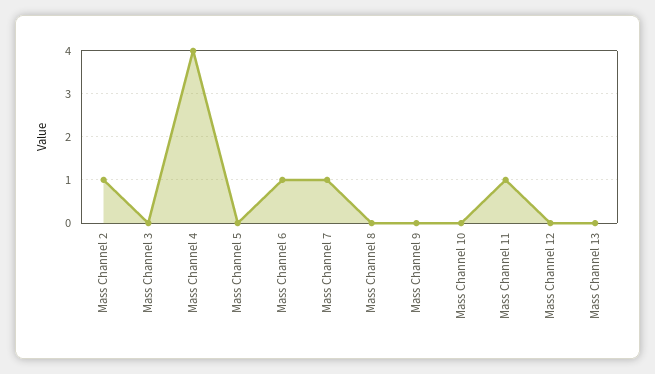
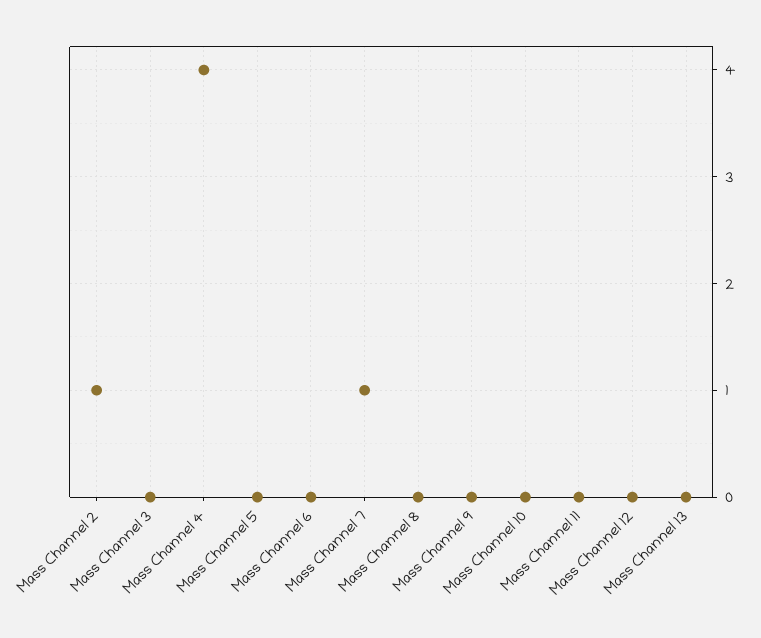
Mass Channel 6: 1 -> 0
Mass Channel 11: 1 -> 0

